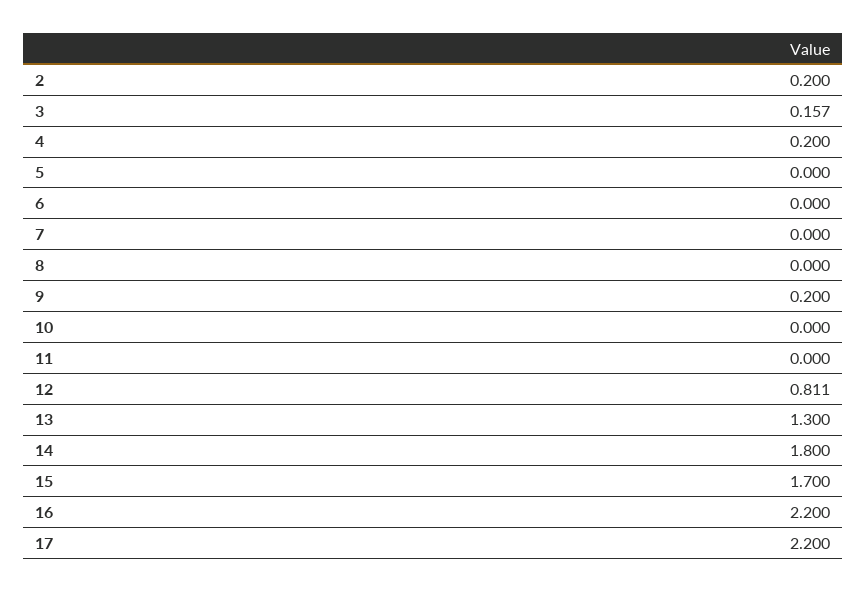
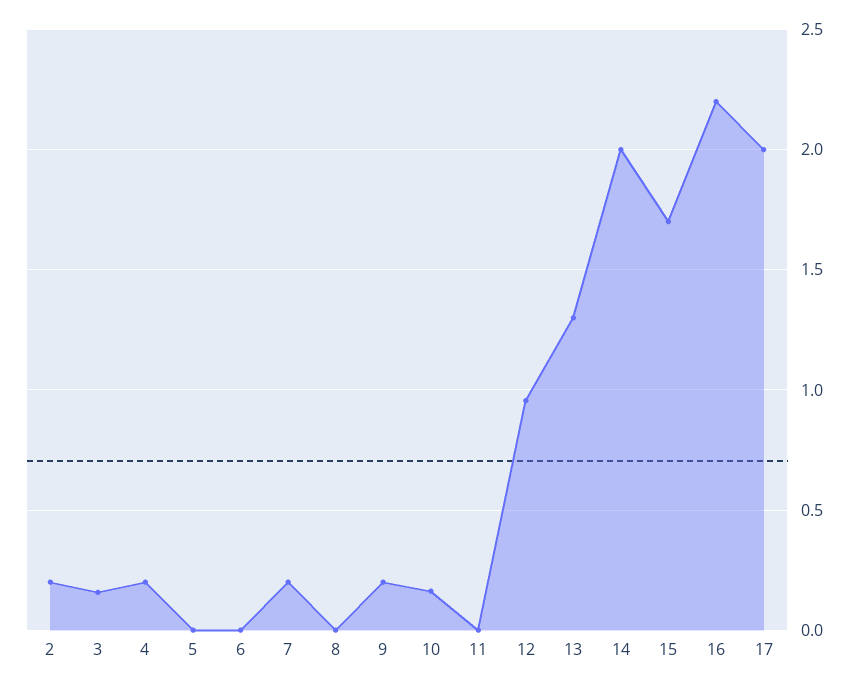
7: 0 -> 0.2
10: 0 -> 0.15
12: 0.811 -> 0.95
14: 1.8 -> 2
17: 2.2 -> 2

